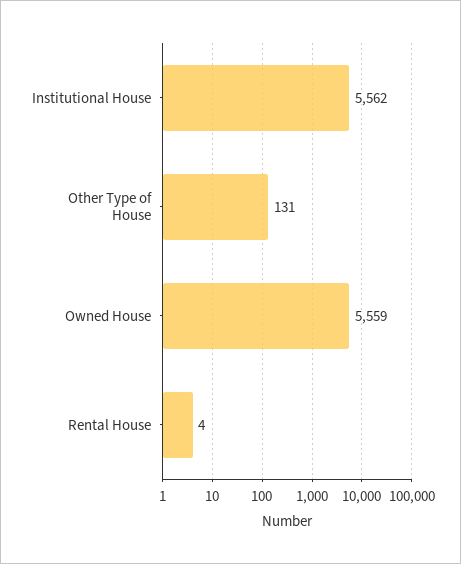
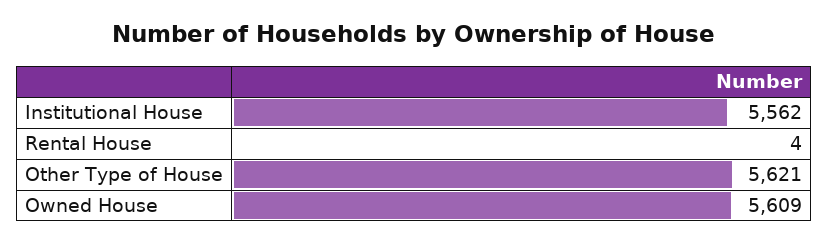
Other Type of House: 131 -> 5621
Owned House: 5559 -> 5609

